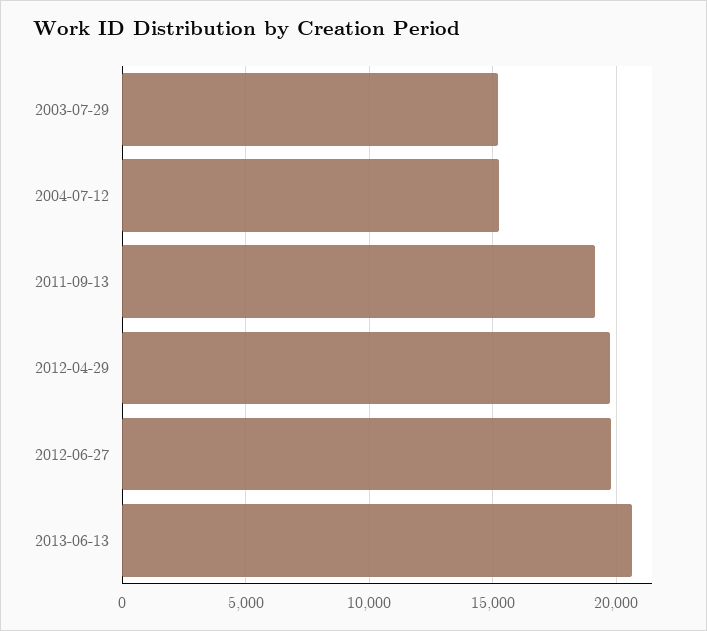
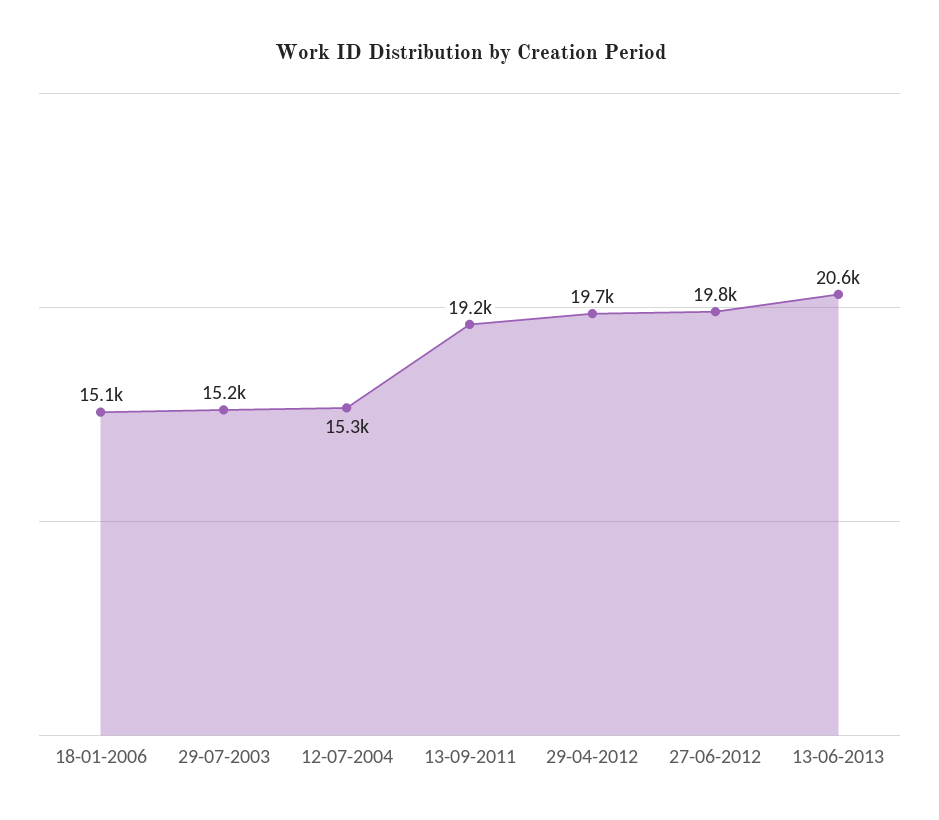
18-01-2006: none -> 15100

